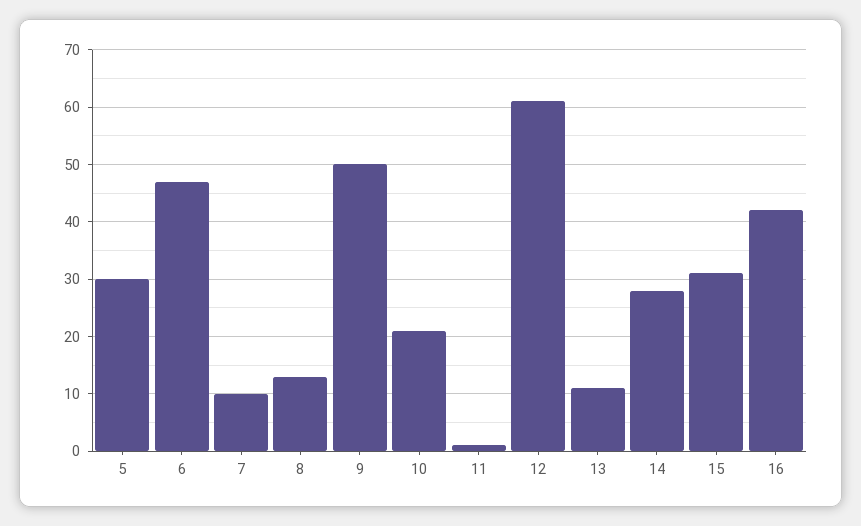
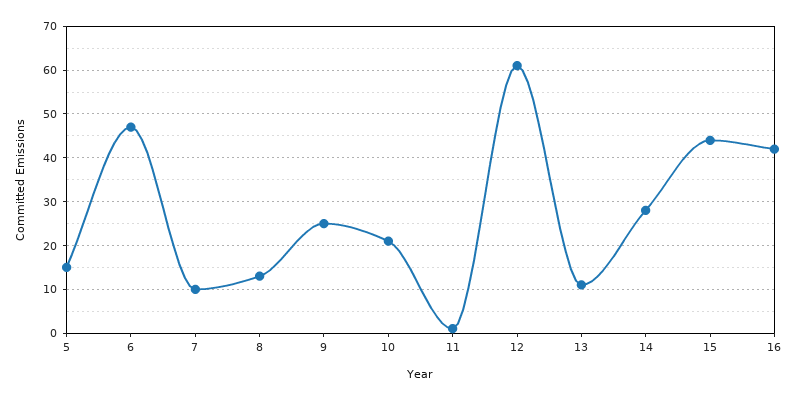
5: 30 -> 15
9: 50 -> 25
15: 30 -> 45

